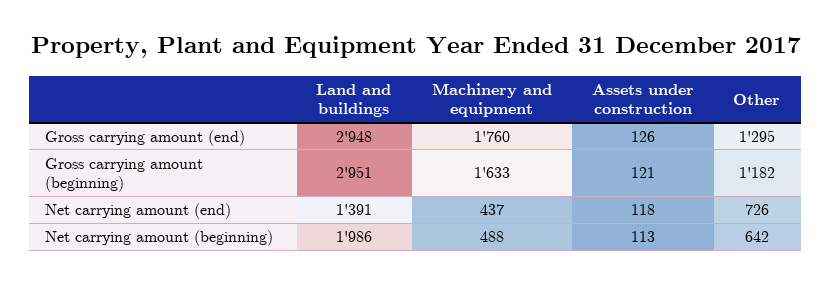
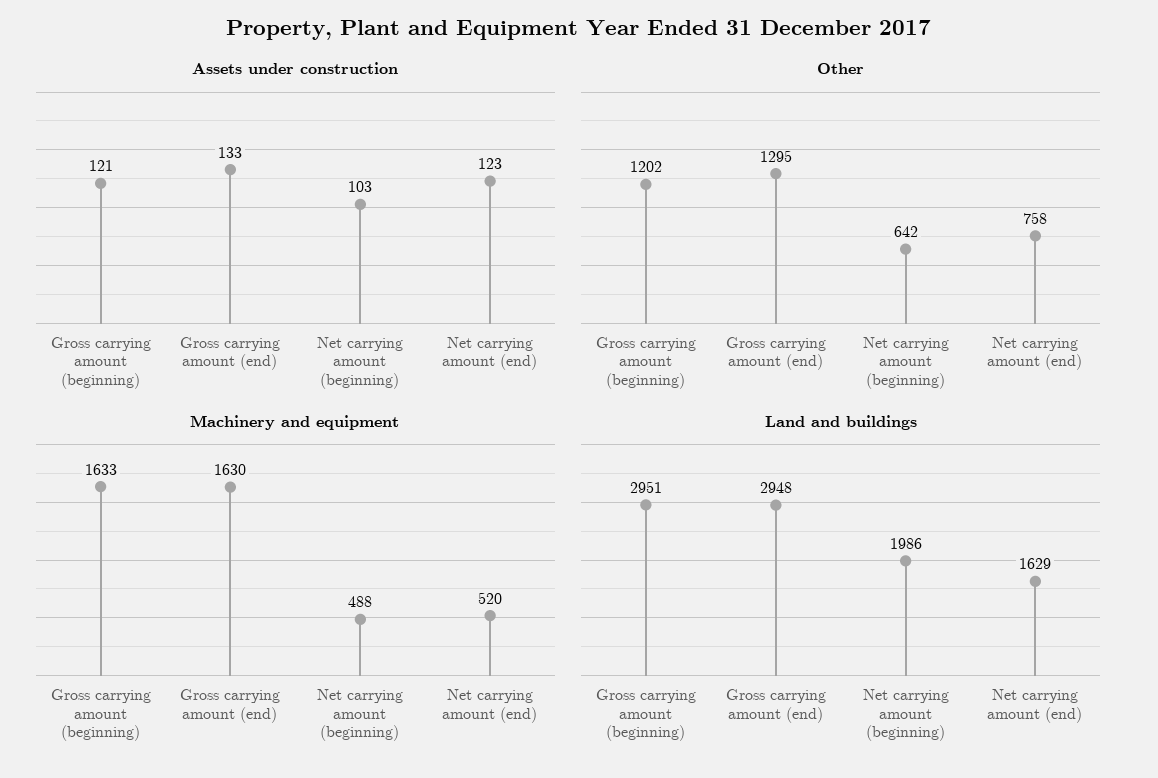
Machinery and equipment, Gross carrying amount (end): 1760 -> 1630
Assets under construction, Gross carrying amount (end): 126 -> 133
Other, Gross carrying amount (beginning): 1182 -> 1202
Land and buildings, Net carrying amount (end): 1391 -> 1629
Machinery and equipment, Net carrying amount (end): 437 -> 520
Assets under construction, Net carrying amount (end): 118 -> 123
Other, Net carrying amount (end): 726 -> 758
Assets under construction, Net carrying amount (beginning): 113 -> 103

